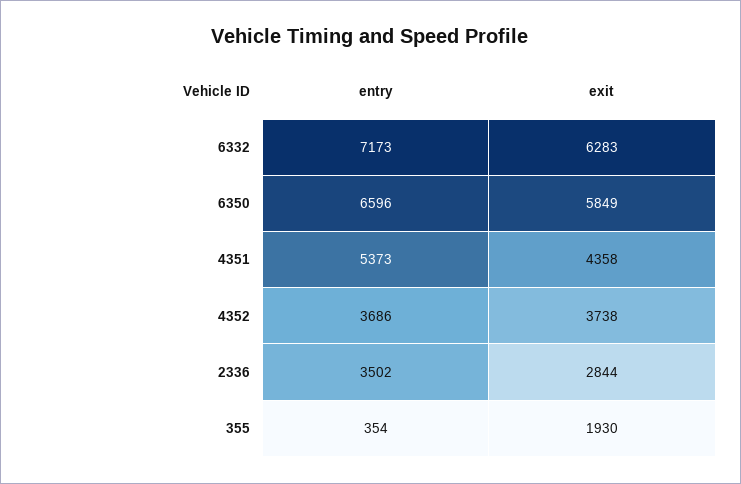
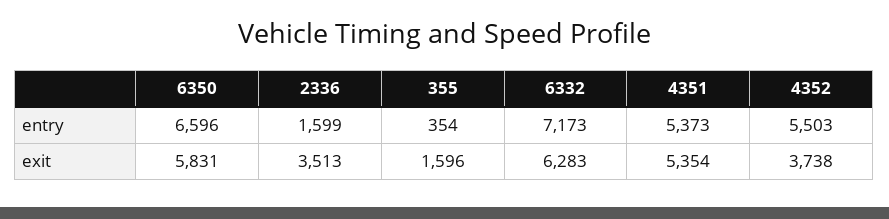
exit, 6350: 5849 -> 5831
exit, 4351: 4358 -> 5354
entry, 4352: 3686 -> 5503
entry, 2336: 3502 -> 1599
exit, 2336: 2844 -> 3513
exit, 355: 1930 -> 1596

